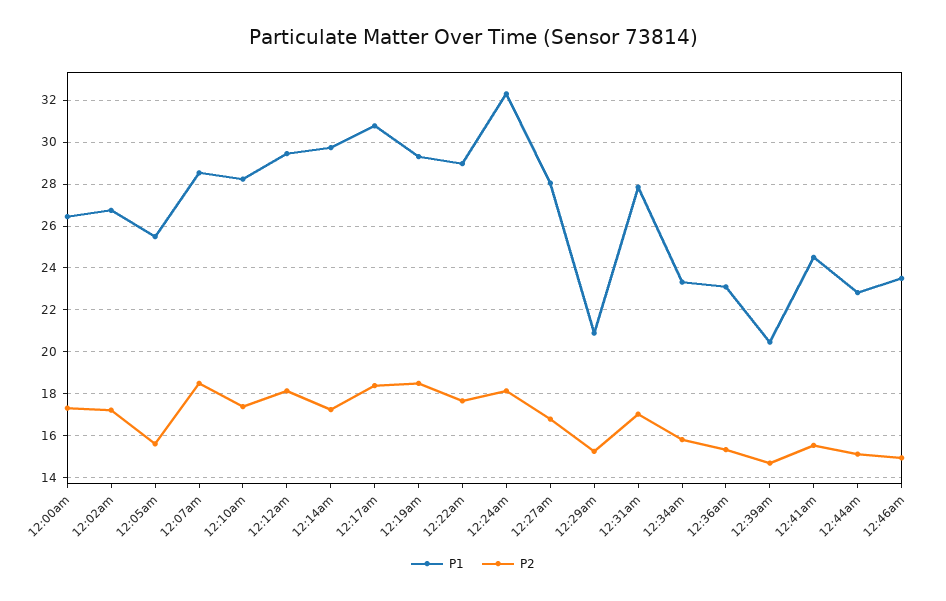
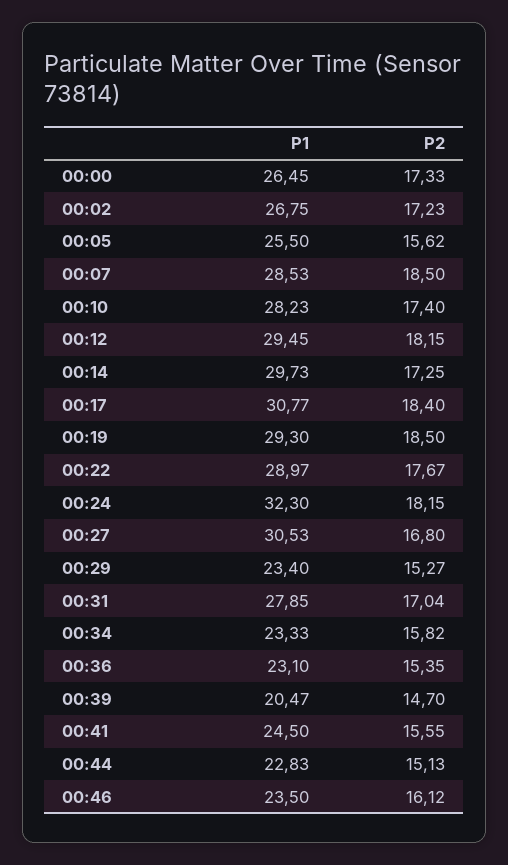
P1, 12:27am: 28 -> 30.53
P1, 12:29am: 21 -> 23.4
P2, 12:46am: 15 -> 16.12

